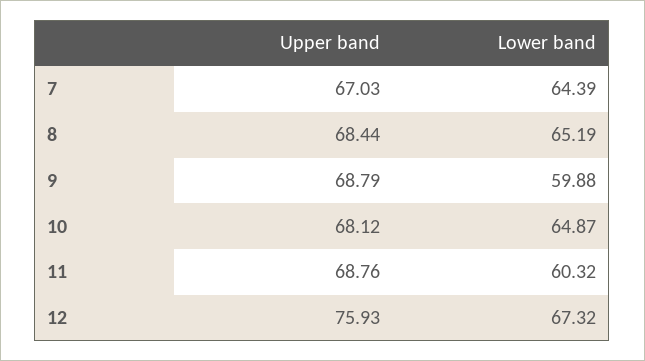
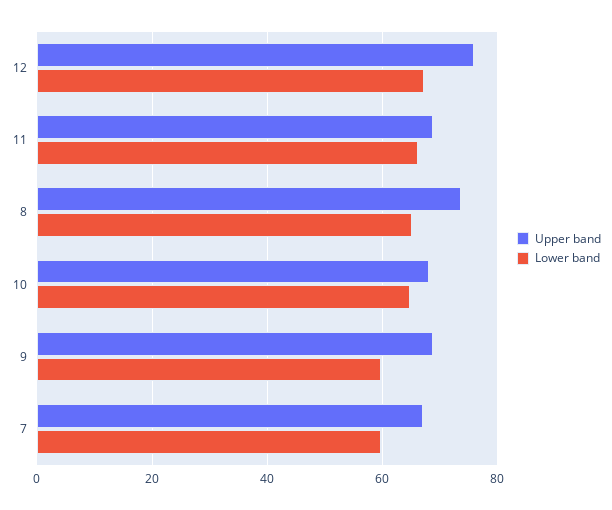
Lower band, 7: 64.39 -> 60
Upper band, 8: 68.44 -> 74
Lower band, 11: 60.32 -> 66

